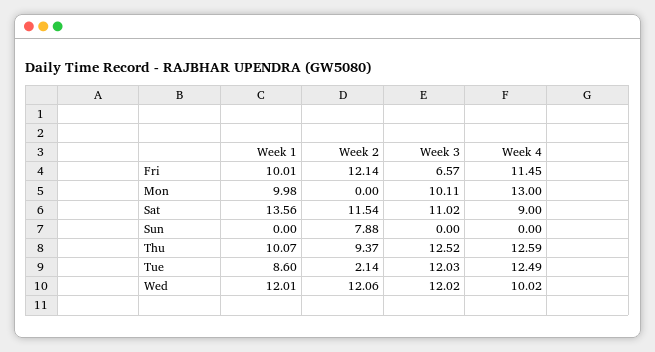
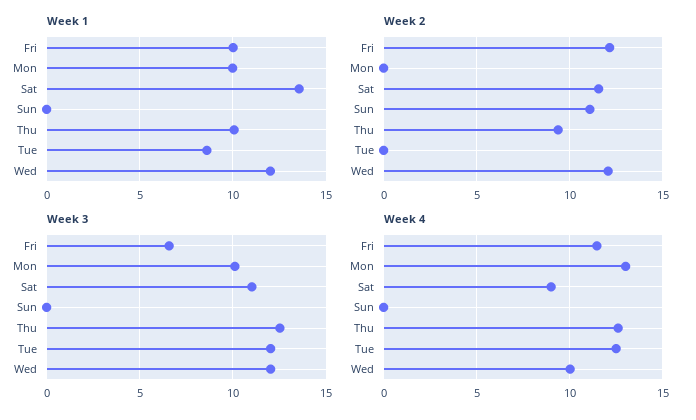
Week 2, Sun: 7.88 -> 11
Week 2, Tue: 2.14 -> 0

